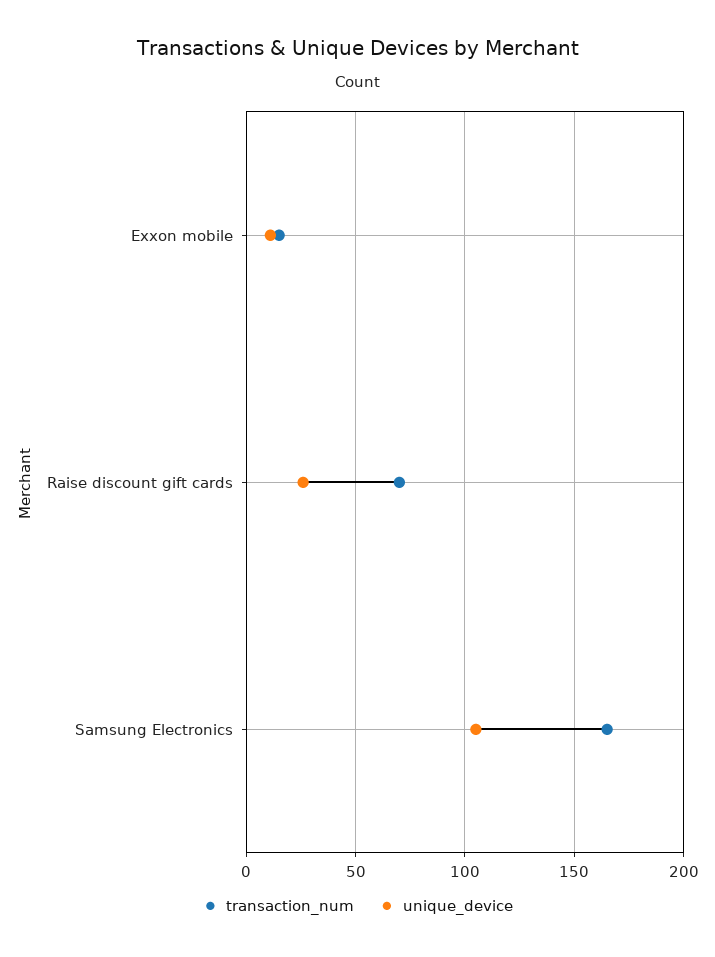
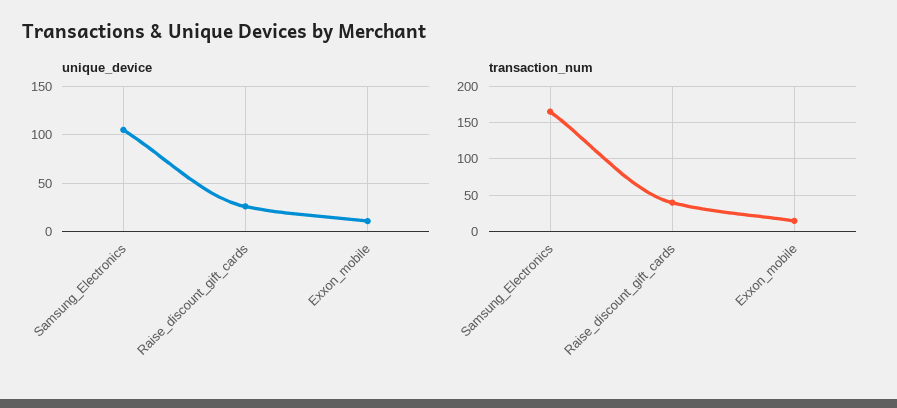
transaction_num, Raise discount gift cards: 70 -> 40

